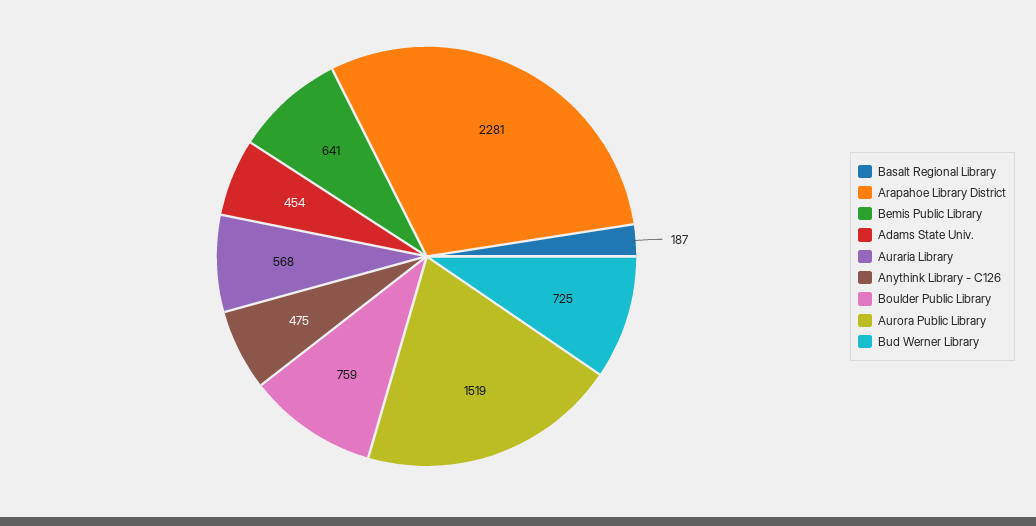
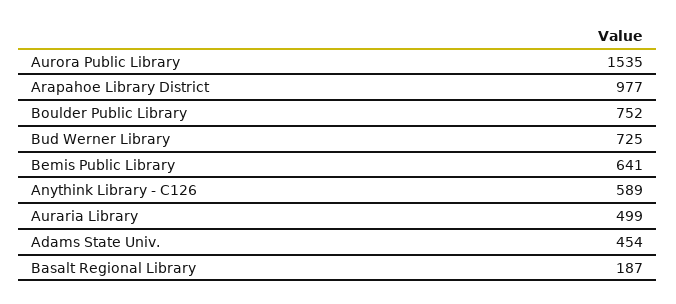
Arapahoe Library District: 2281 -> 977
Auraria Library: 568 -> 499
Anythink Library - C126: 475 -> 589
Boulder Public Library: 759 -> 752
Aurora Public Library: 1519 -> 1535

